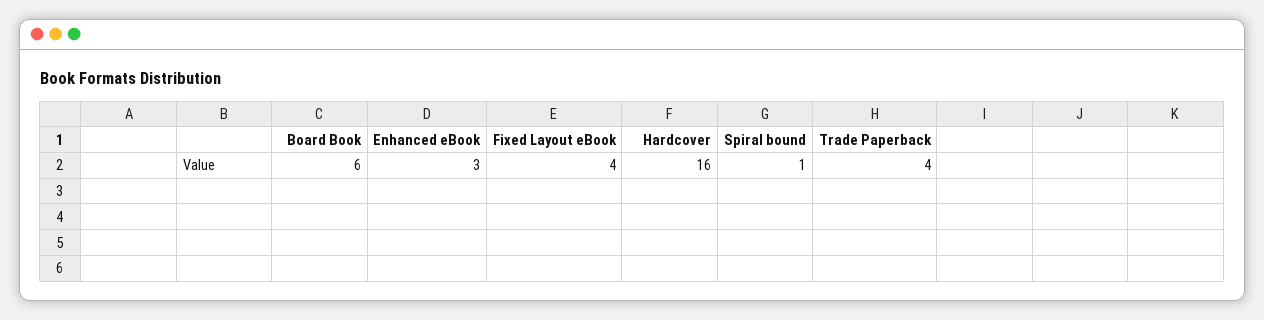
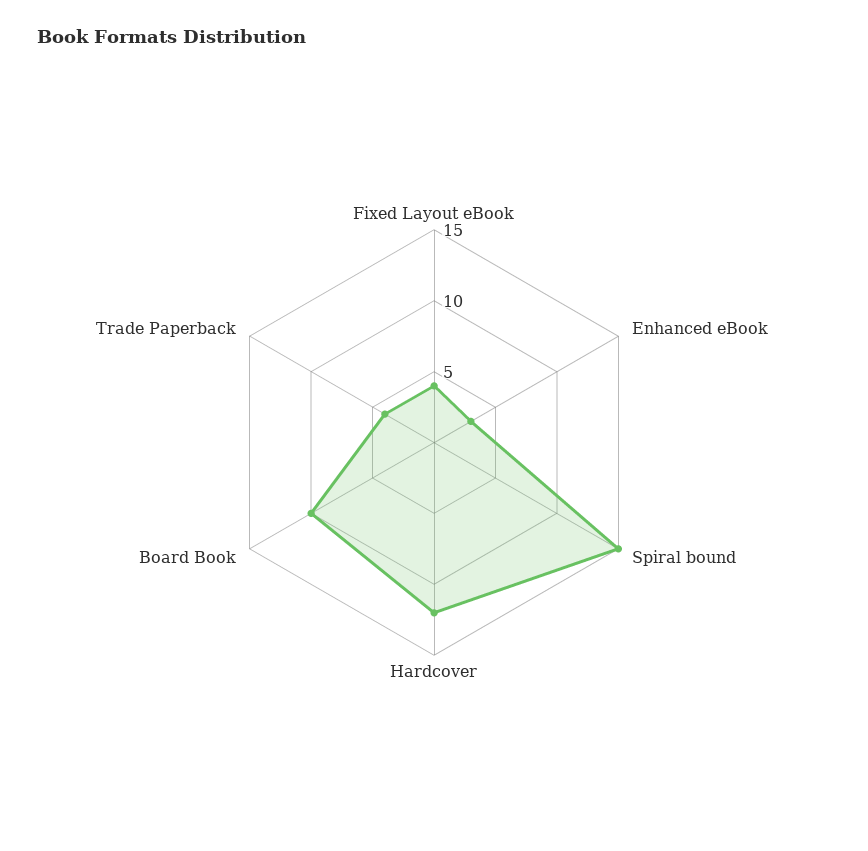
Board Book: 6 -> 10
Hardcover: 16 -> 12
Spiral bound: 1 -> 15

